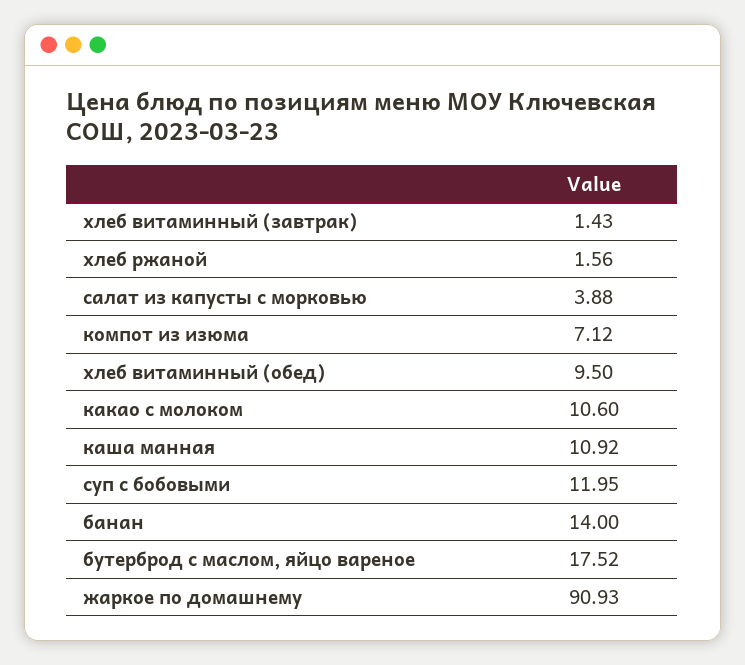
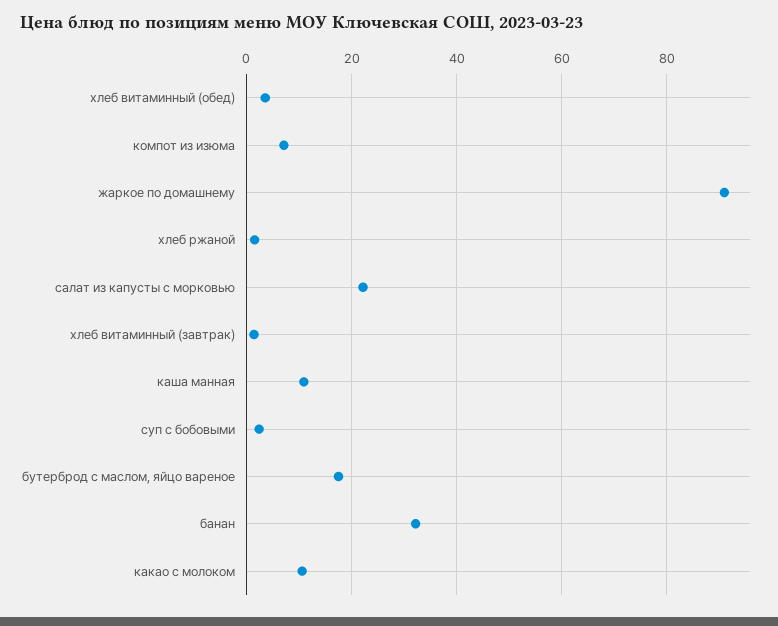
салат из капусты с морковью: 3.88 -> 22
хлеб витаминный (обед): 9.5 -> 4
суп с бобовыми: 11.95 -> 2
банан: 14 -> 32

